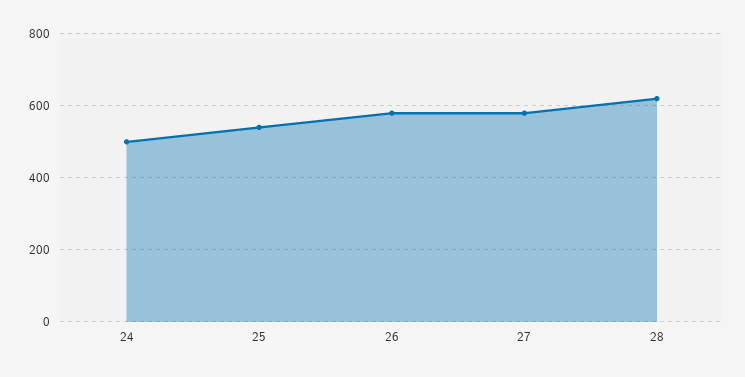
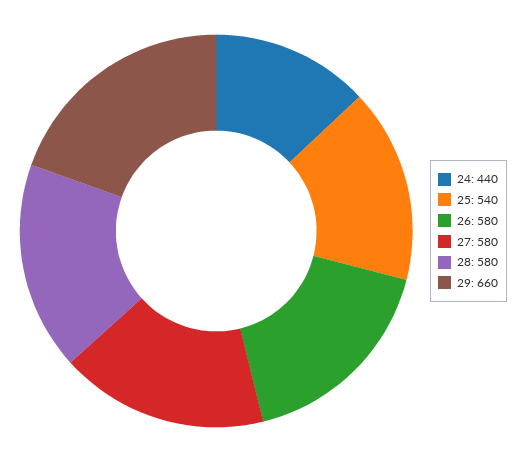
24: 500 -> 440
28: 620 -> 580
29: none -> 660

